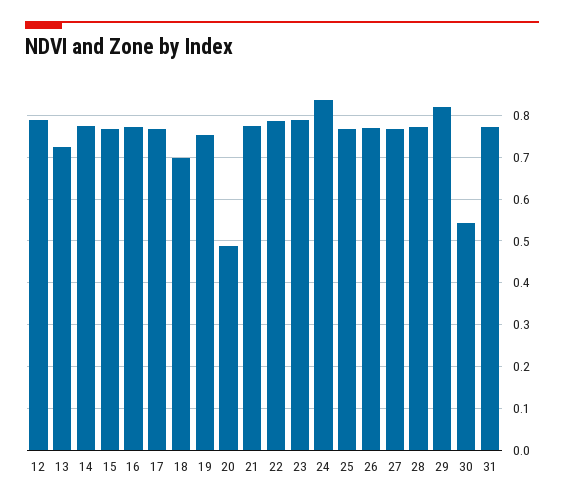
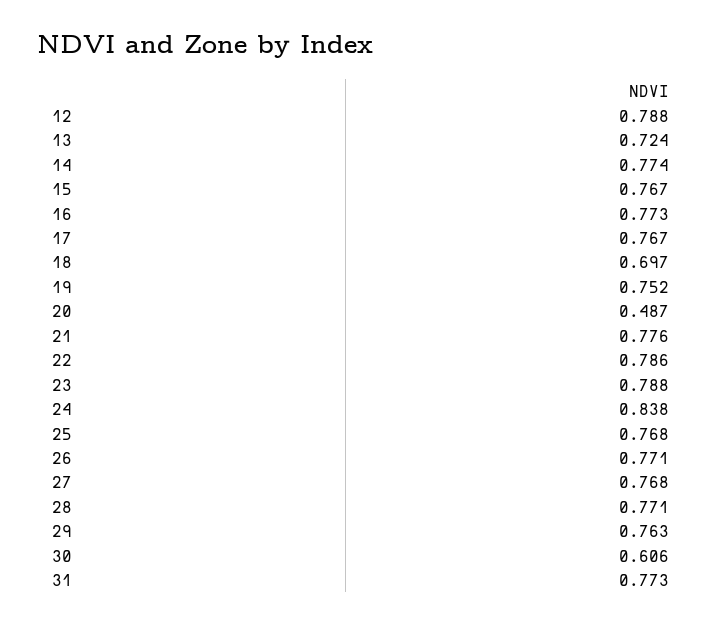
29: 0.82 -> 0.763
30: 0.54 -> 0.606

